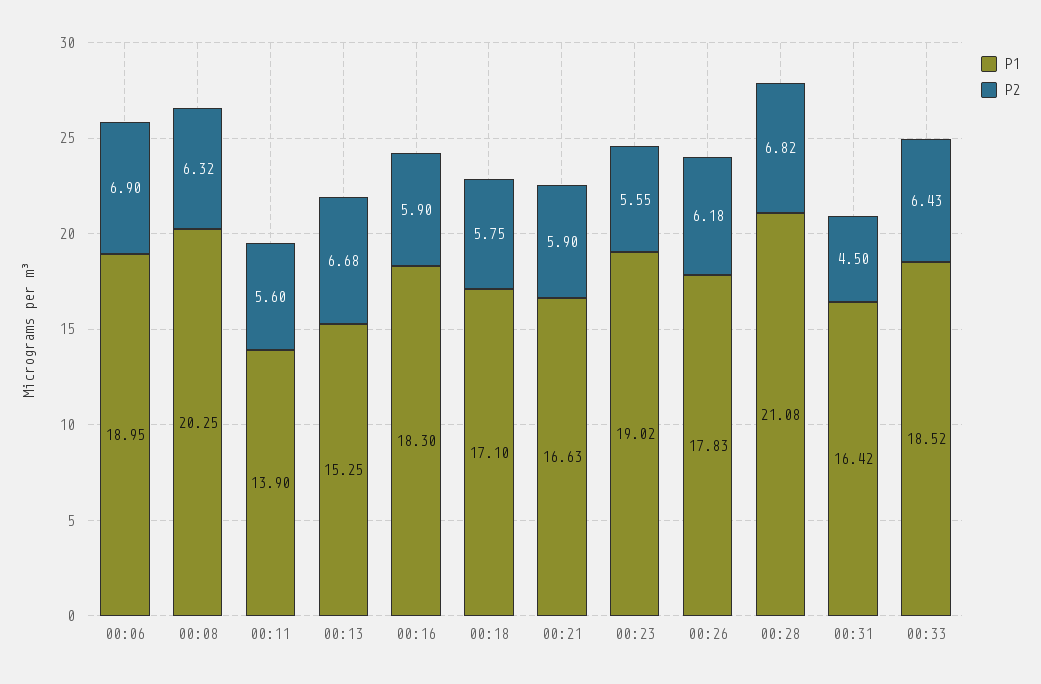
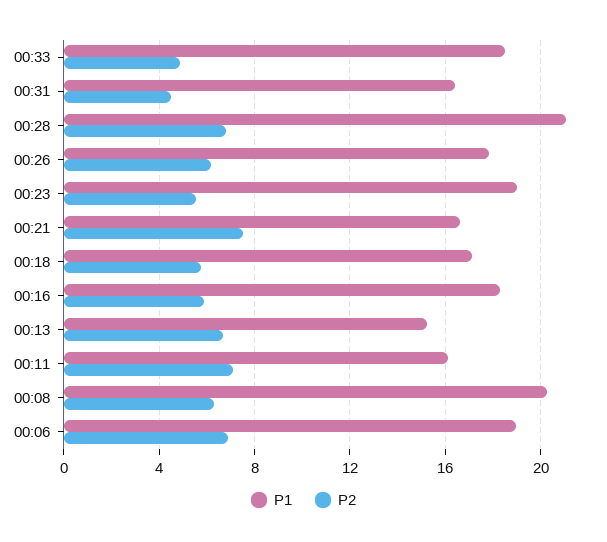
P1, 00:11: 13.9 -> 16
P2, 00:11: 5.6 -> 7
P2, 00:21: 5.9 -> 7.5
P2, 00:33: 6.43 -> 5

